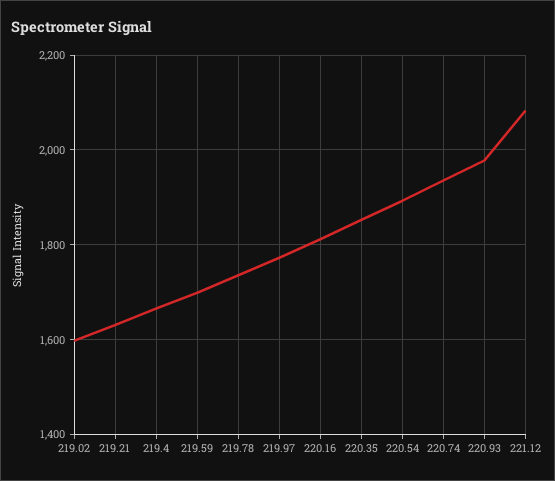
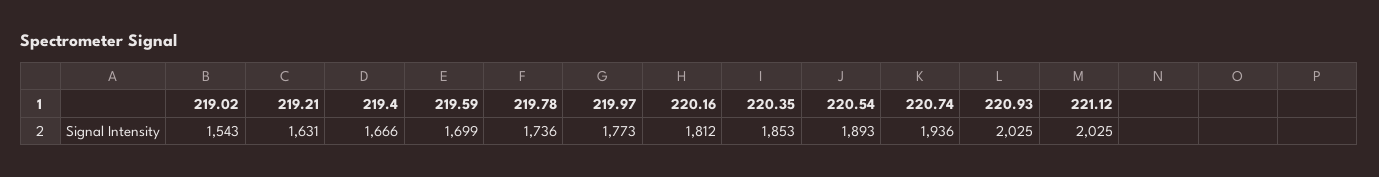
219.02: 1600 -> 1543
220.93: 1980 -> 2025
221.12: 2080 -> 2025

